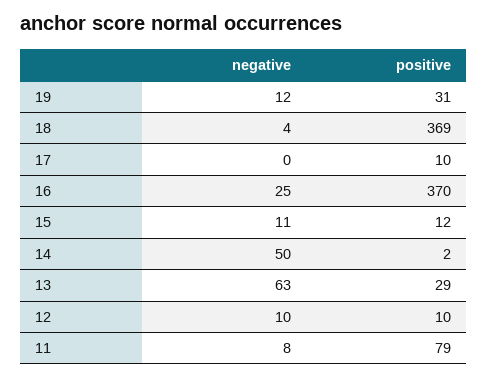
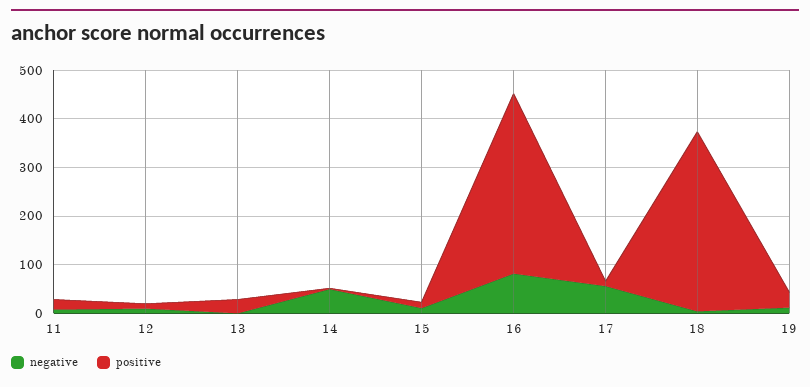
negative, 17: 0 -> 60
negative, 16: 25 -> 80
negative, 13: 63 -> 0
positive, 11: 79 -> 20

